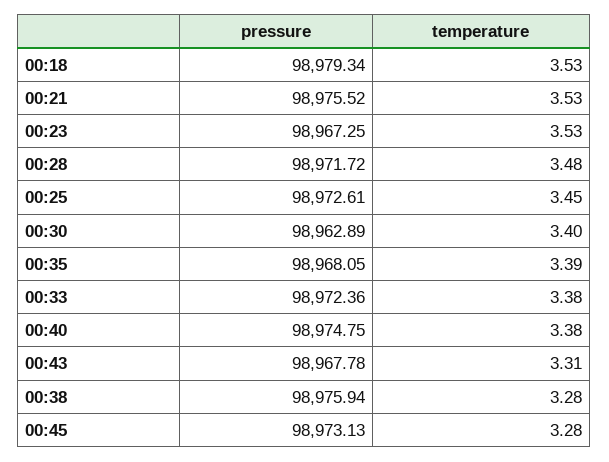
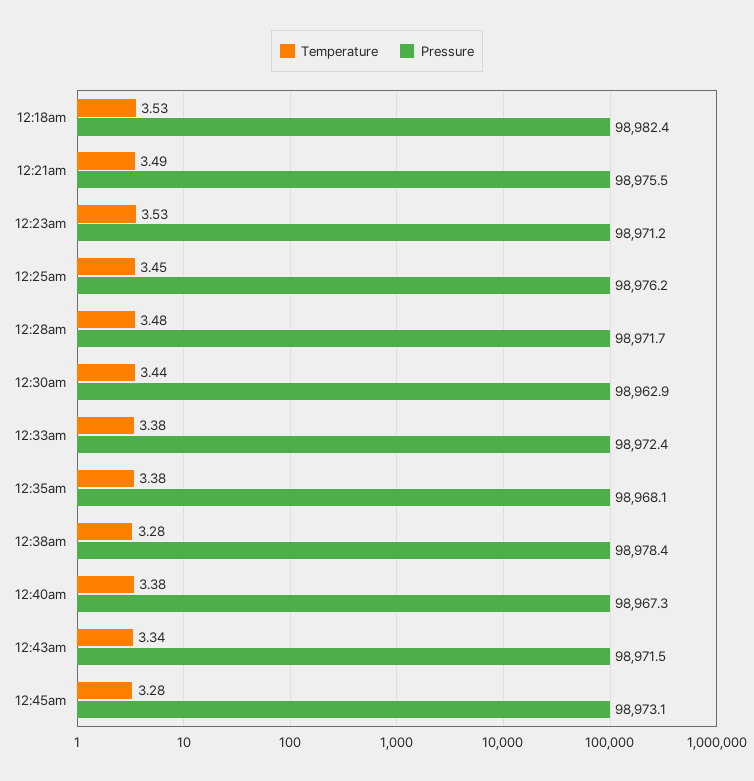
pressure, 00:18: 98979.34 -> 98982.4
temperature, 00:21: 3.53 -> 3.49
pressure, 00:23: 98967.25 -> 98971.2
pressure, 00:25: 98972.61 -> 98976.2
temperature, 00:30: 3.4 -> 3.44
temperature, 00:35: 3.39 -> 3.38
pressure, 00:40: 98974.75 -> 98967.3
pressure, 00:43: 98967.78 -> 98971.5
temperature, 00:43: 3.31 -> 3.34
pressure, 00:38: 98975.94 -> 98978.4

